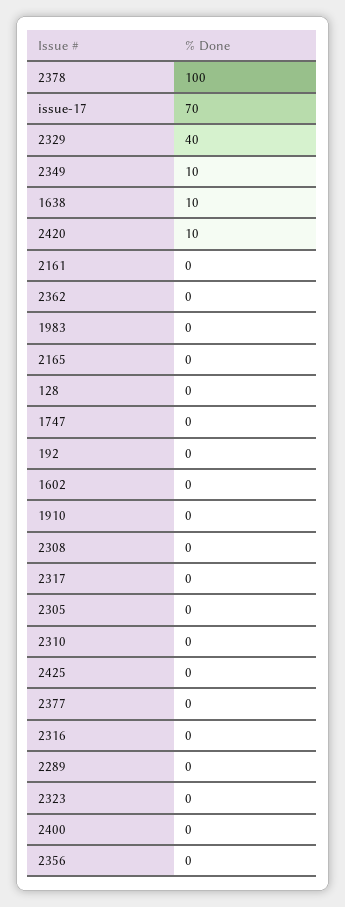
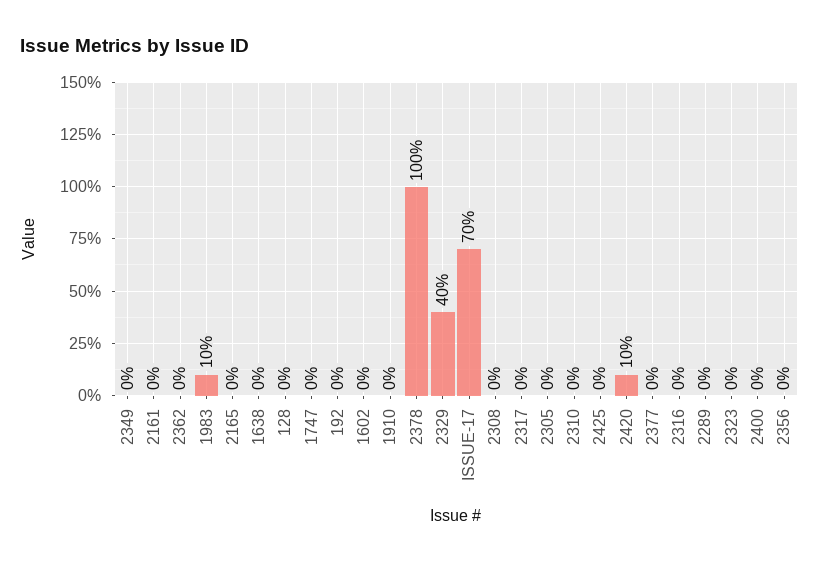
2349: 10 -> 0
1638: 10 -> 0
1983: 0 -> 10

